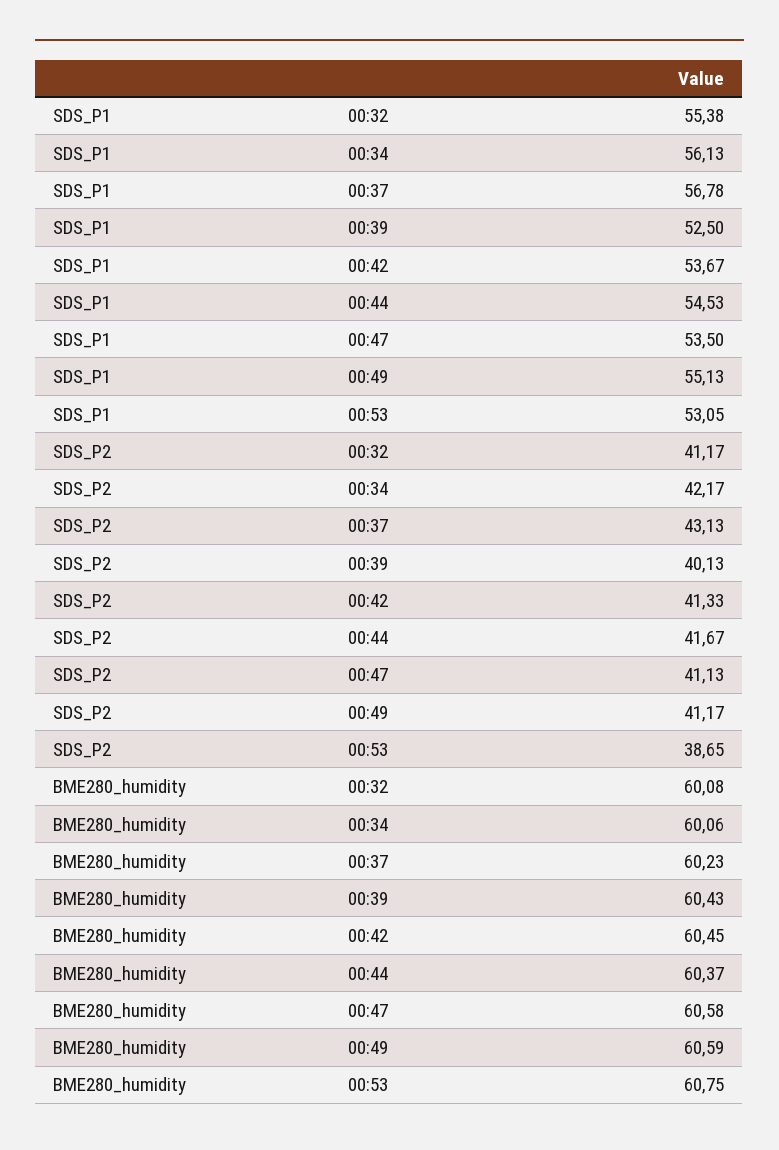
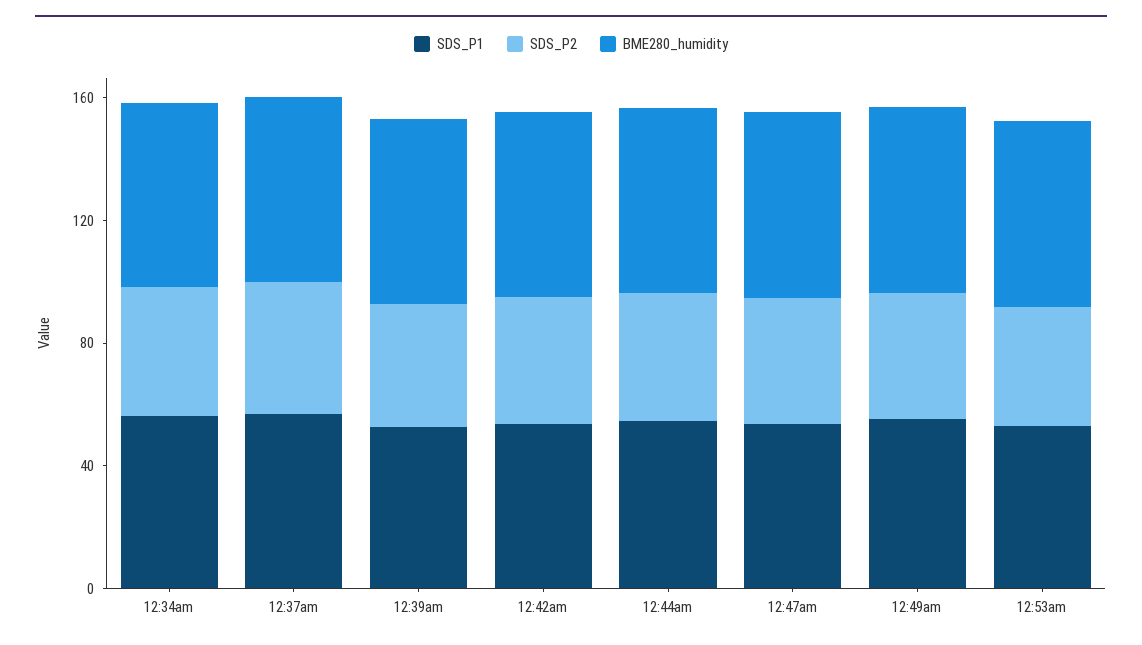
SDS_P1, 00:32: 55.38 -> none
SDS_P2, 00:32: 41.17 -> none
BME280_humidity, 00:32: 60.08 -> none

